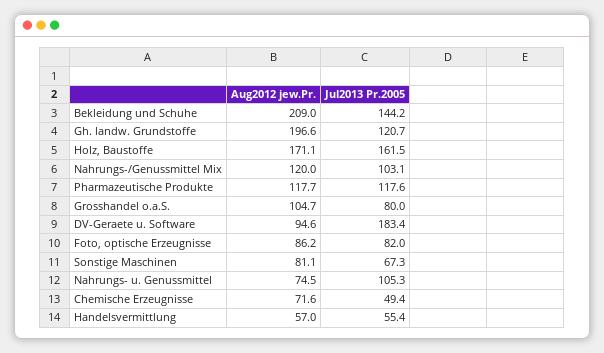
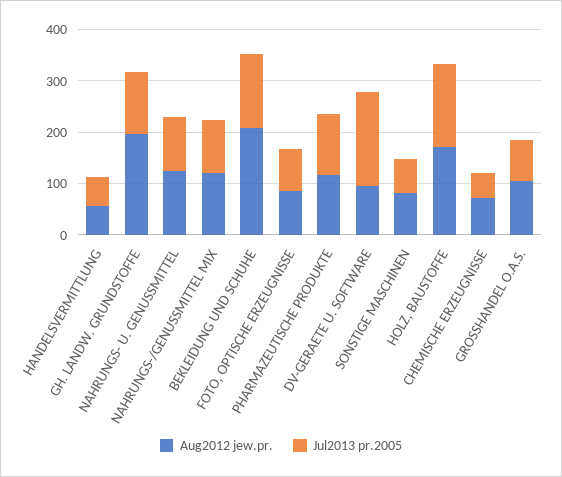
Aug2012 jew.Pr., Nahrungs- u. Genussmittel: 74.5 -> 120

